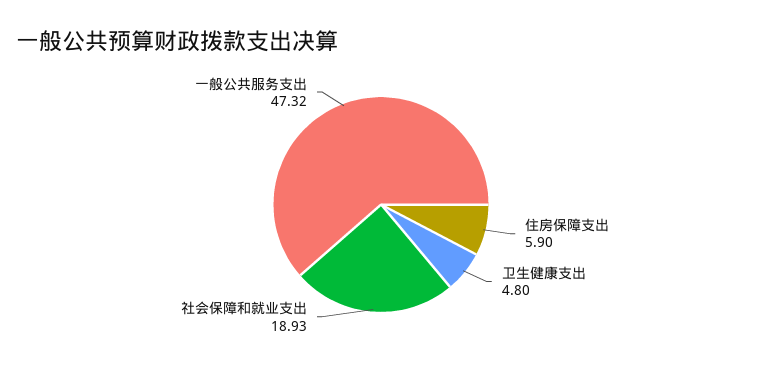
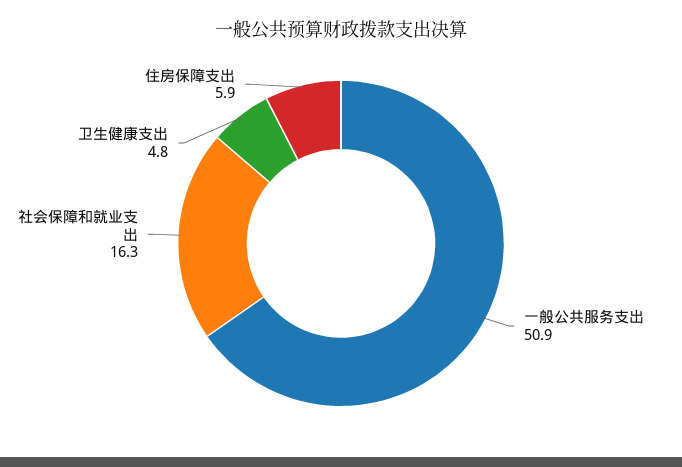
社会保障和就业支出: 18.93 -> 16.3
一般公共服务支出: 47.32 -> 50.9

